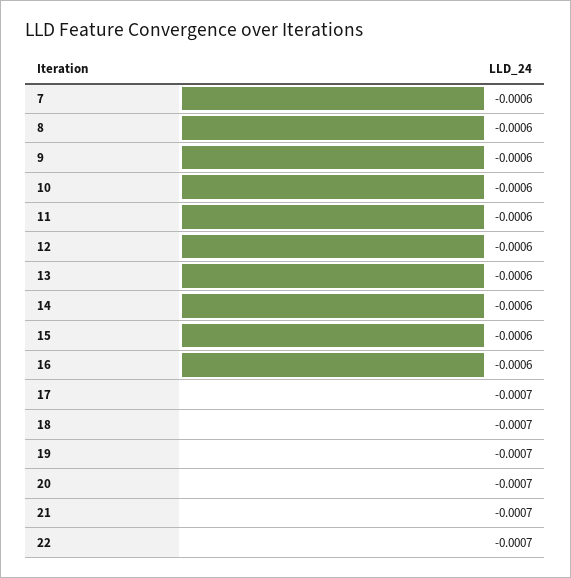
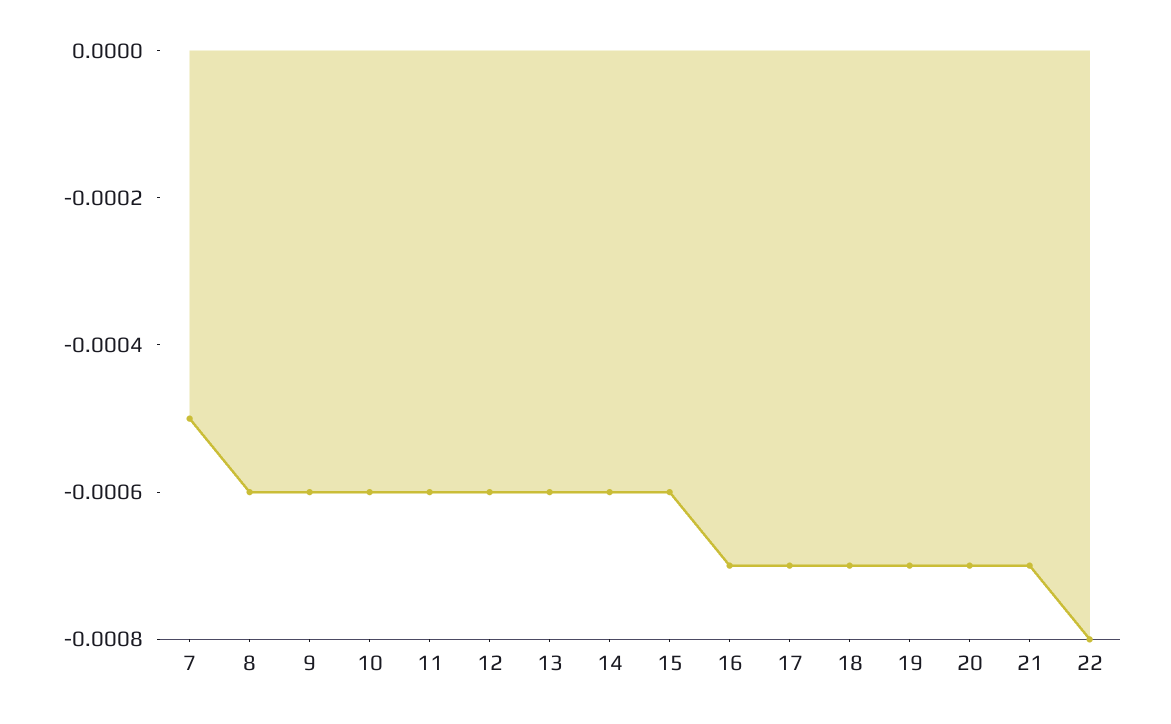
7: -0.0006 -> -0.0005
16: -0.0006 -> -0.0007
22: -0.0007 -> -0.0008

